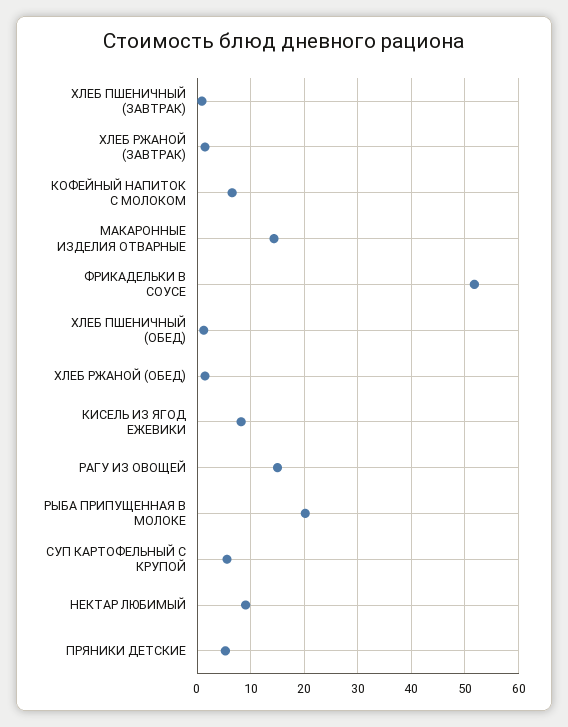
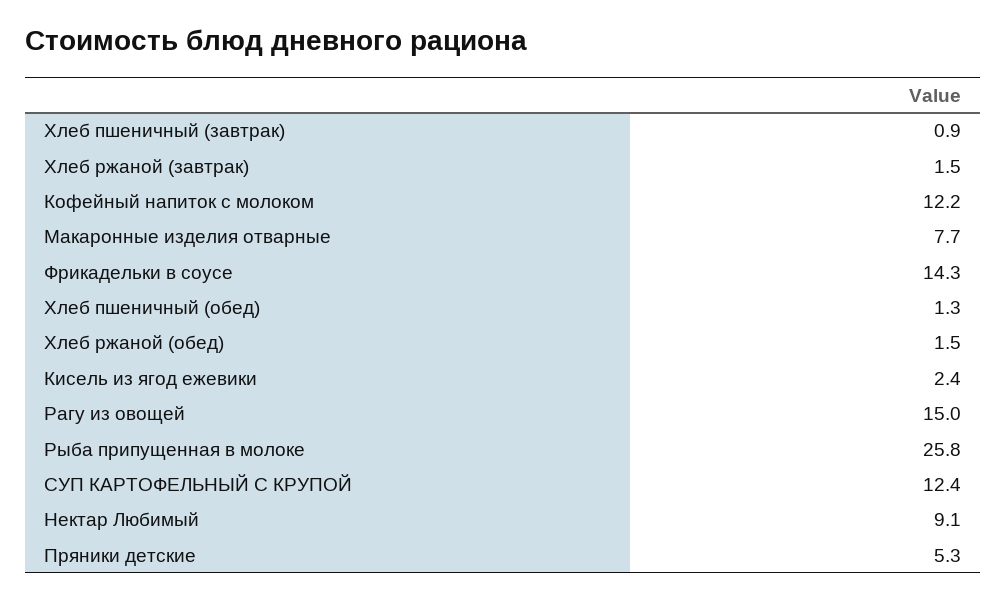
КОФЕЙНЫЙ НАПИТОК С МОЛОКОМ: 6 -> 12.2
МАКАРОННЫЕ ИЗДЕЛИЯ ОТВАРНЫЕ: 14 -> 7.7
ФРИКАДЕЛЬКИ В СОУСЕ: 52 -> 14.3
КИСЕЛЬ ИЗ ЯГОД ЕЖЕВИКИ: 8 -> 2.4
РЫБА ПРИПУЩЕННАЯ В МОЛОКЕ: 20 -> 25.8
СУП КАРТОФЕЛЬНЫЙ С КРУПОЙ: 6 -> 12.4

